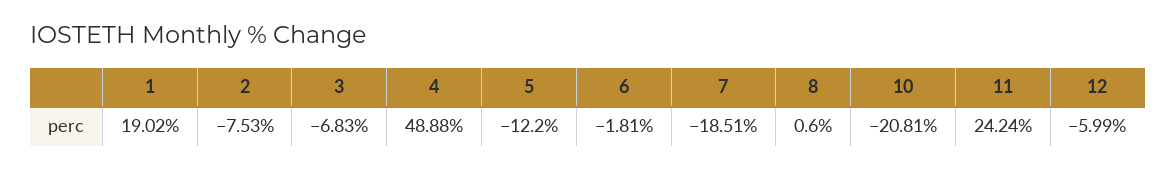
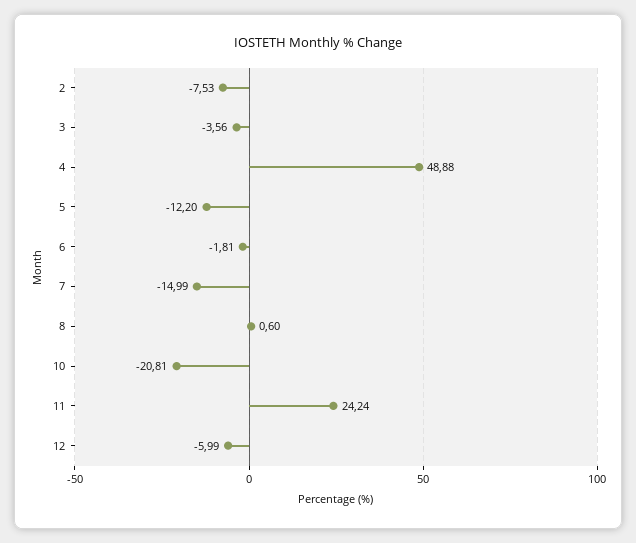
1: 19.02 -> none
3: -6.83 -> -3.56
7: -18.51 -> -14.99

